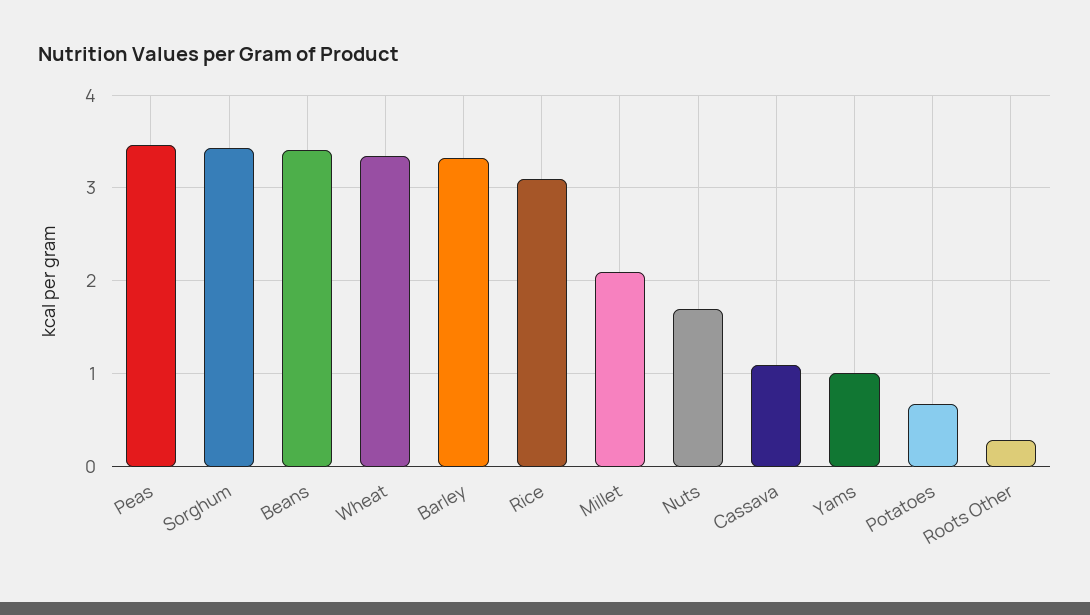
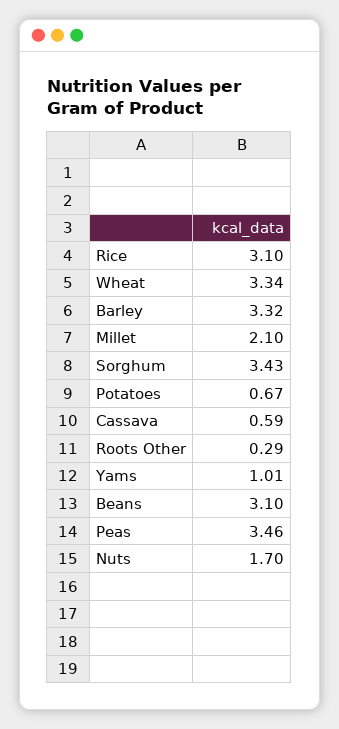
Beans: 3.4 -> 3.1
Cassava: 1.1 -> 0.59

